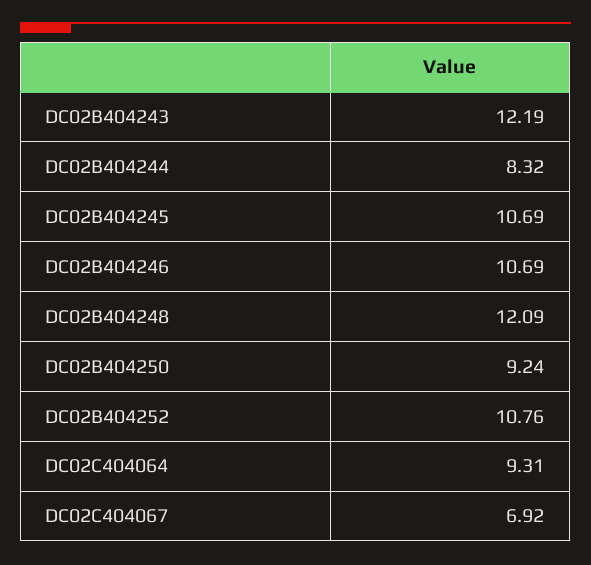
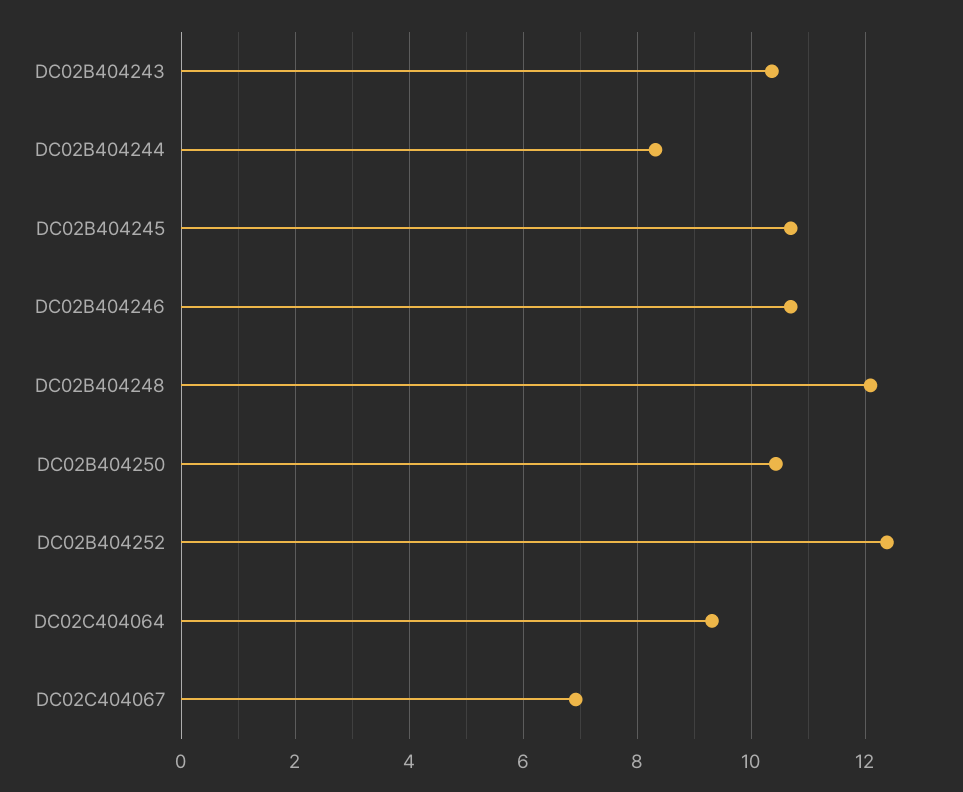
DC02B404243: 12.19 -> 10.4
DC02B404250: 9.24 -> 10.4
DC02B404252: 10.76 -> 12.4

